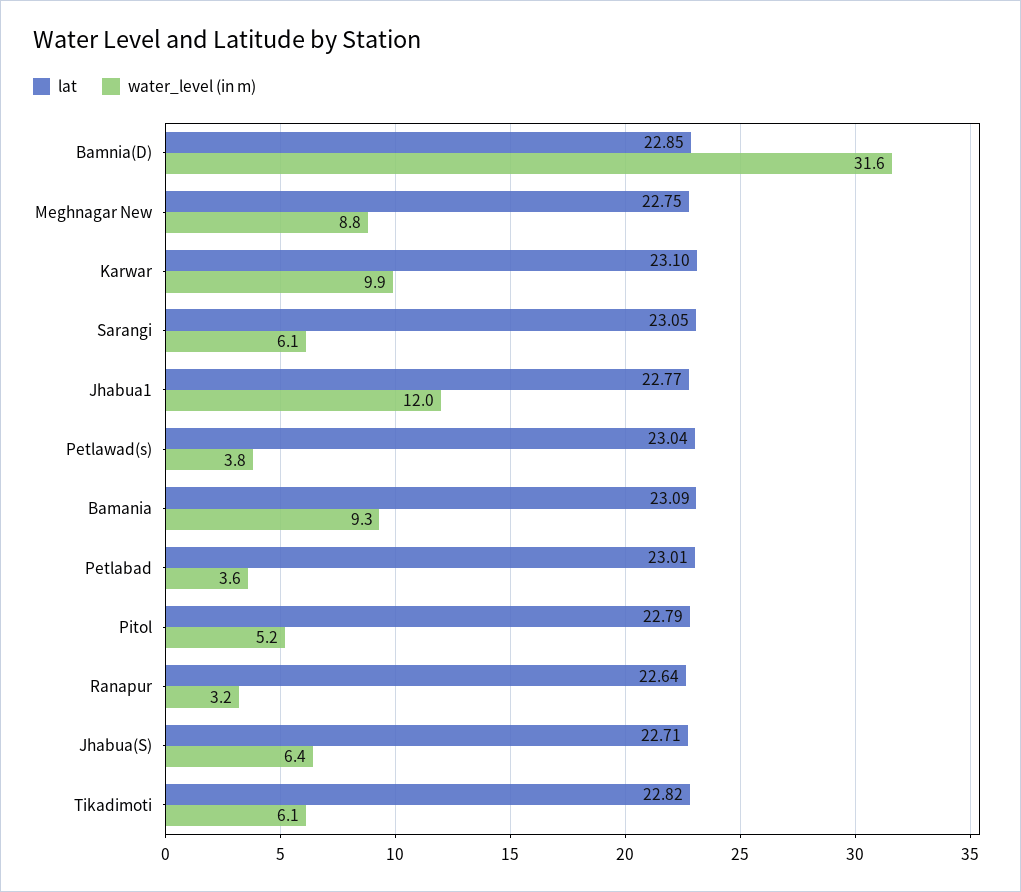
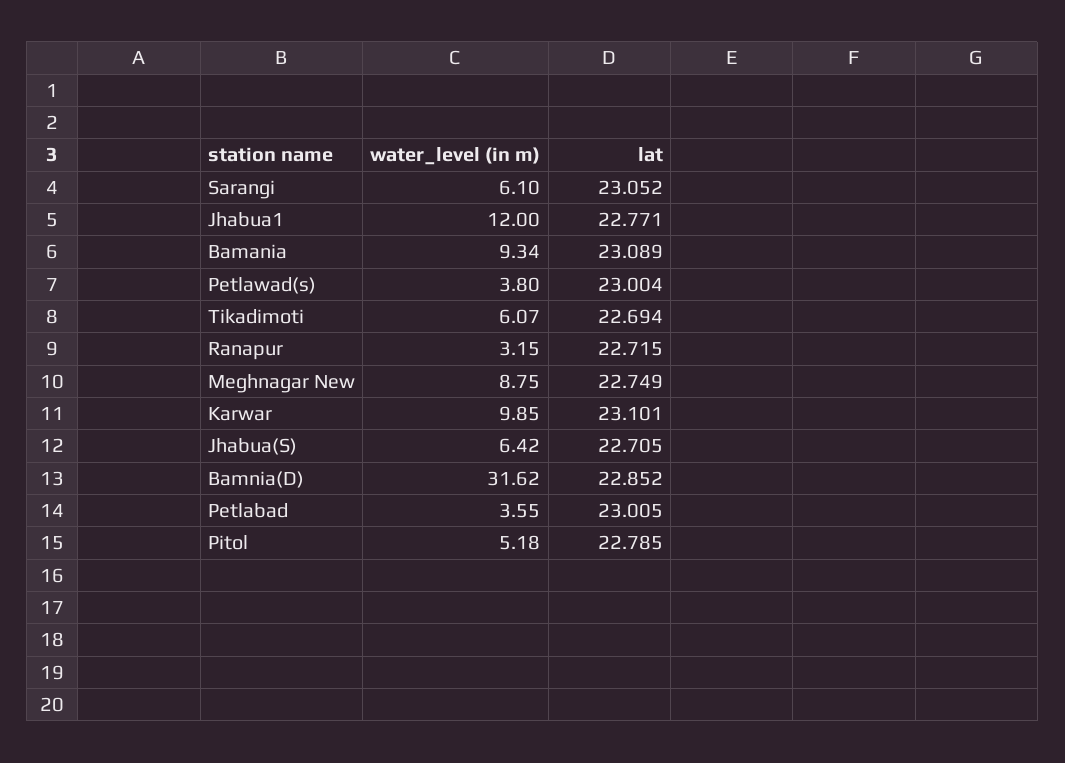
lat, Petlawad(s): 23.04 -> 23.004
lat, Ranapur: 22.64 -> 22.715
lat, Tikadimoti: 22.82 -> 22.694

